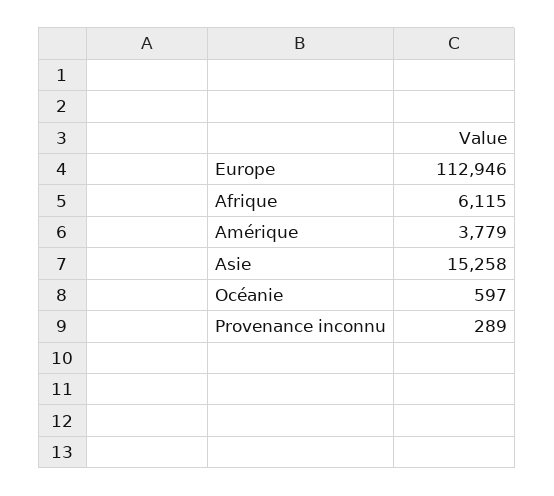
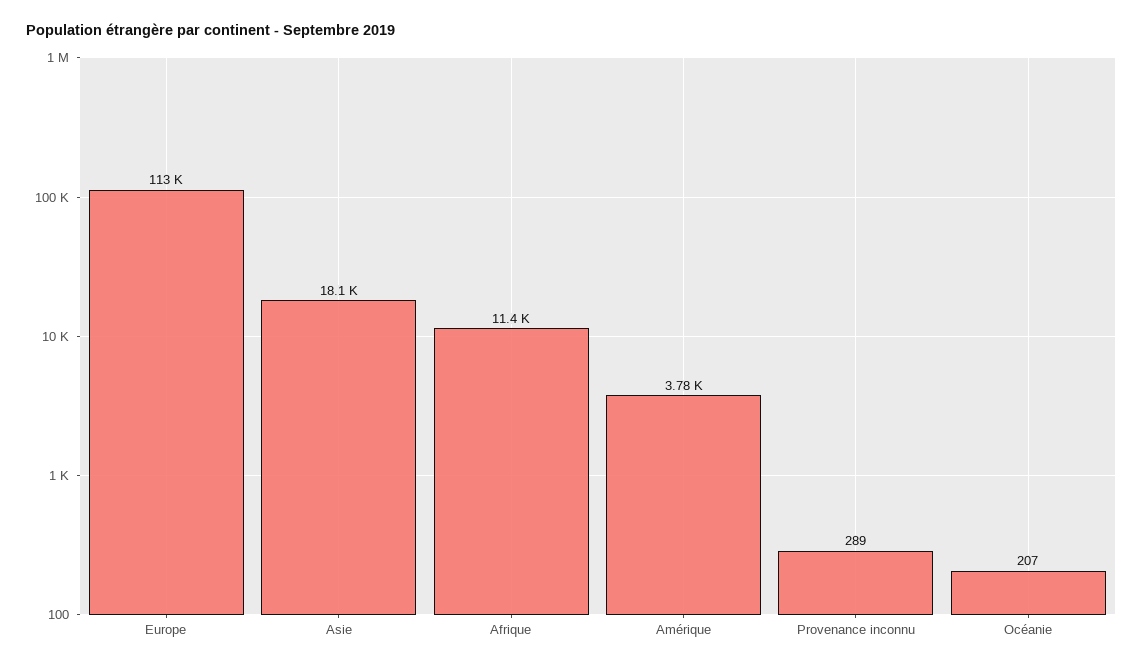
Afrique: 6115 -> 11400
Asie: 15258 -> 18100
Océanie: 597 -> 207

